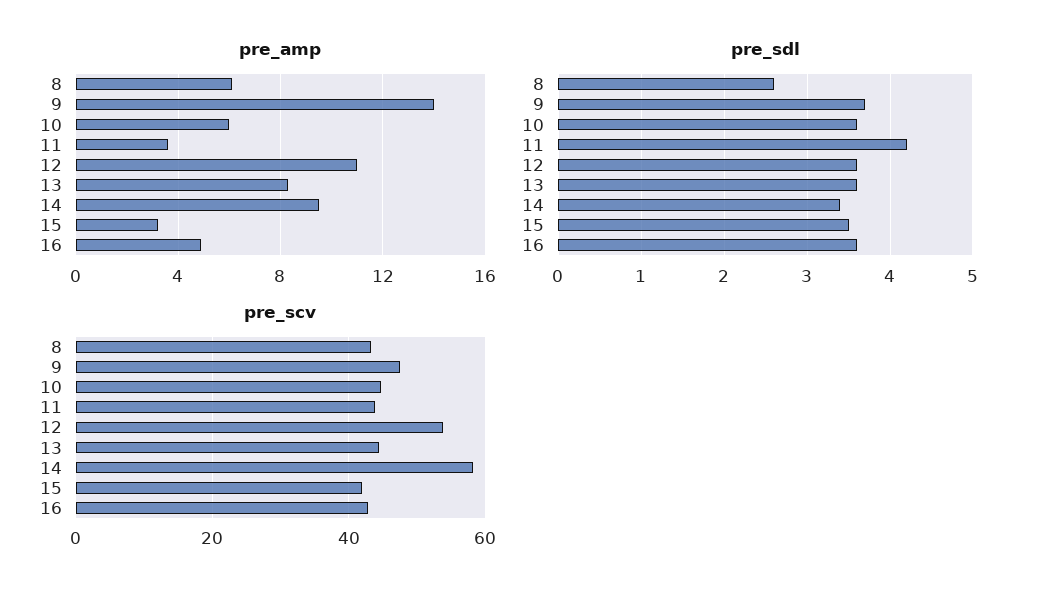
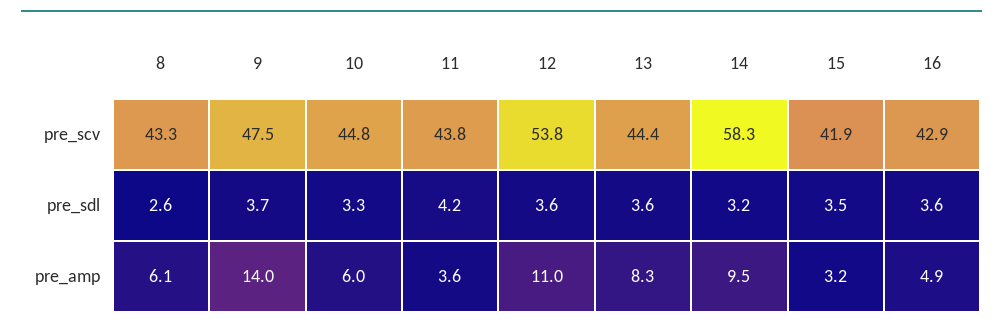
pre_sdl, 10: 3.6 -> 3.3
pre_sdl, 14: 3.4 -> 3.2

